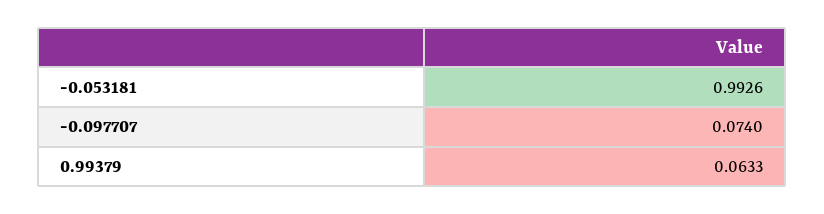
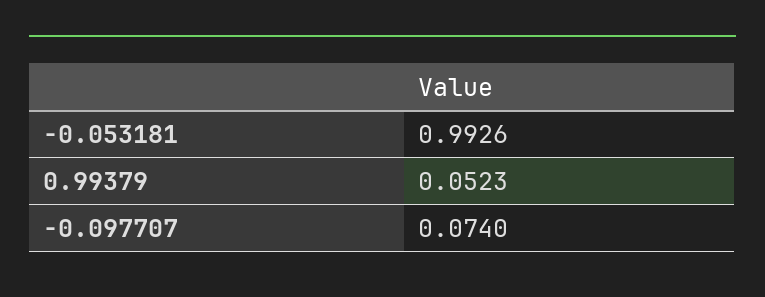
0.99379: 0.0633 -> 0.0523

